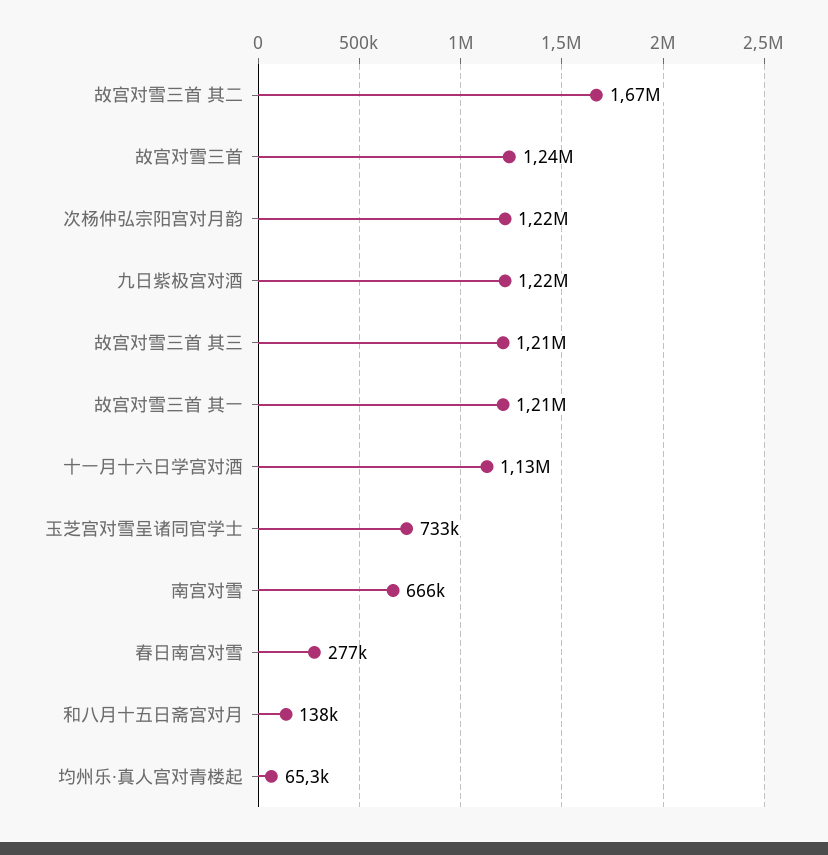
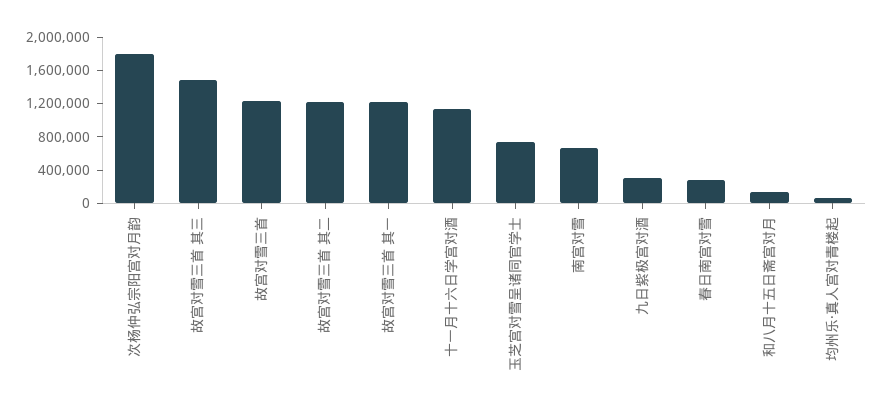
故宫对雪三首 其二: 1670000 -> 1200000
次杨仲弘宗阳宫对月韵: 1220000 -> 1800000
九日紫极宫对酒: 1220000 -> 300000
故宫对雪三首 其三: 1210000 -> 1500000

